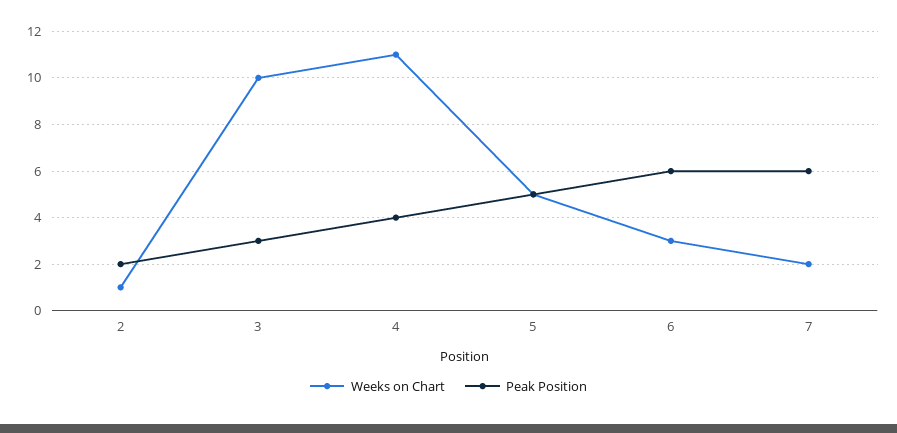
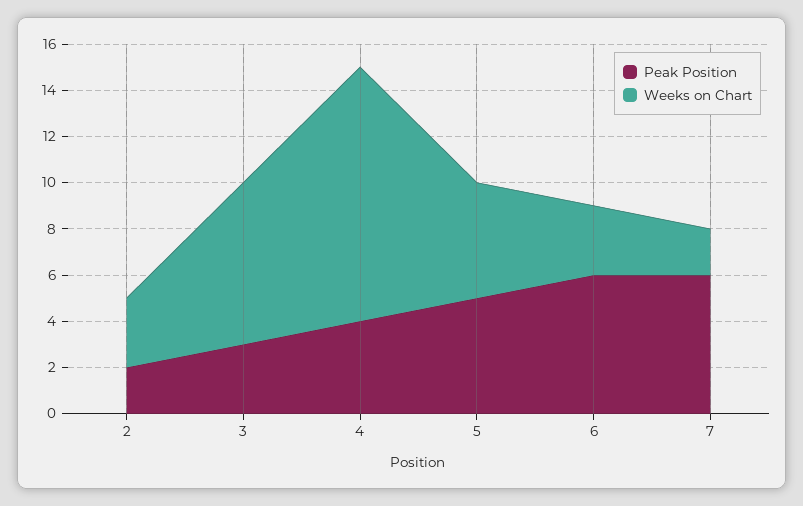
Weeks on Chart, 2: 1 -> 3
Weeks on Chart, 3: 10 -> 7

